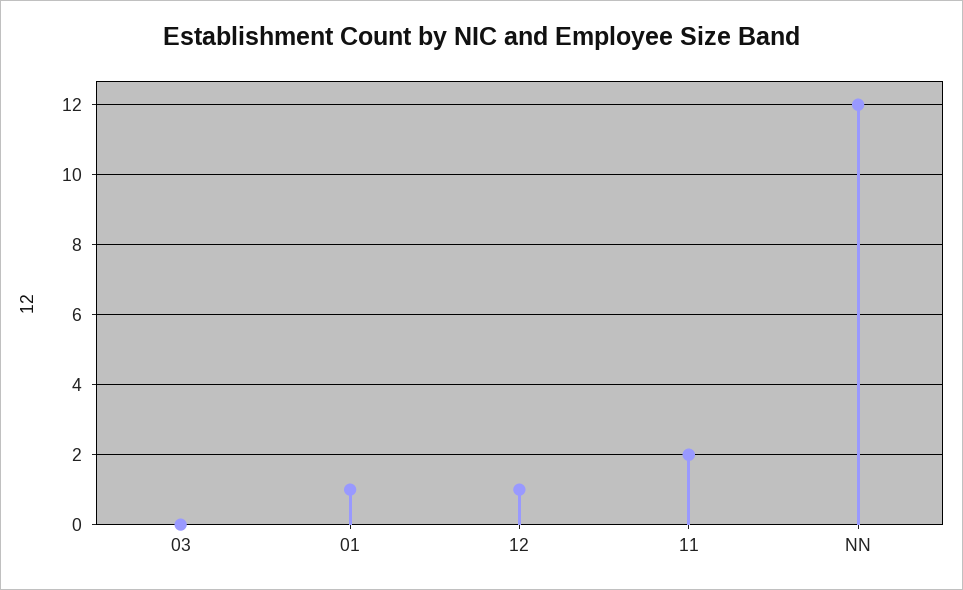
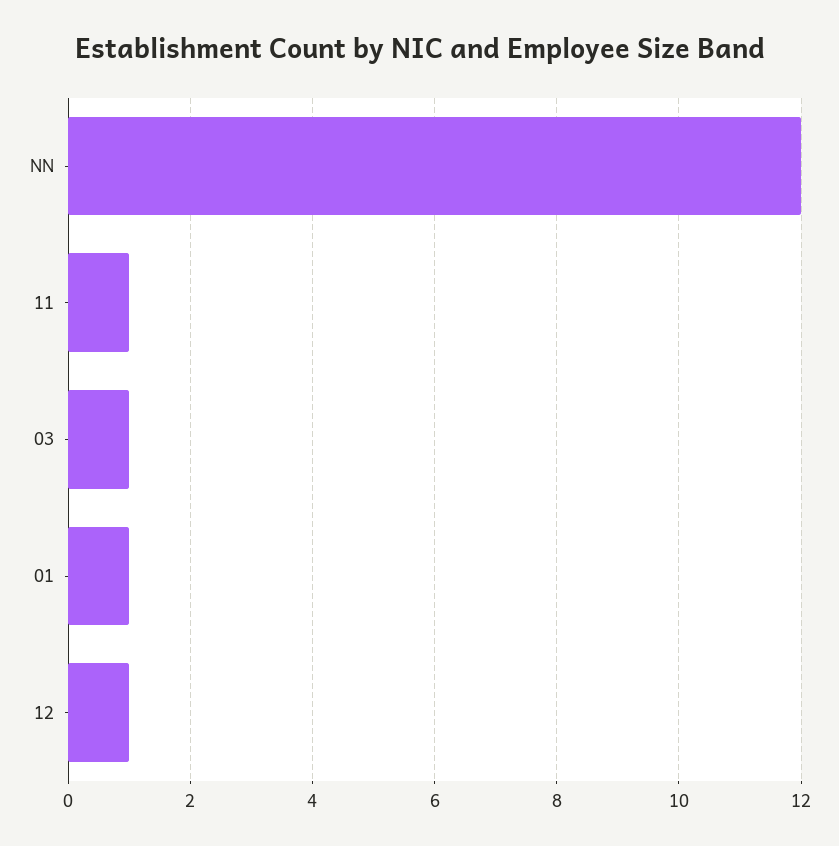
03: 0 -> 1
11: 2 -> 1

